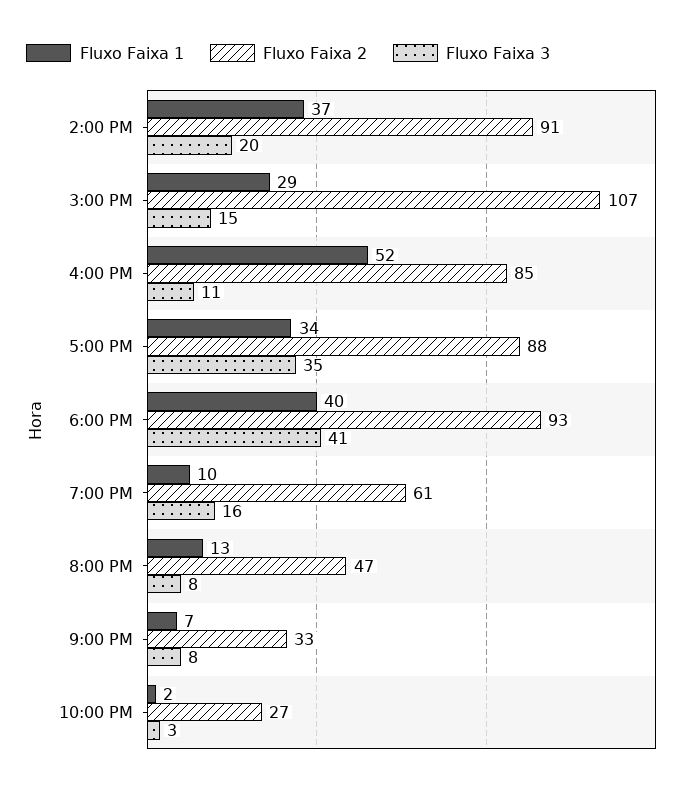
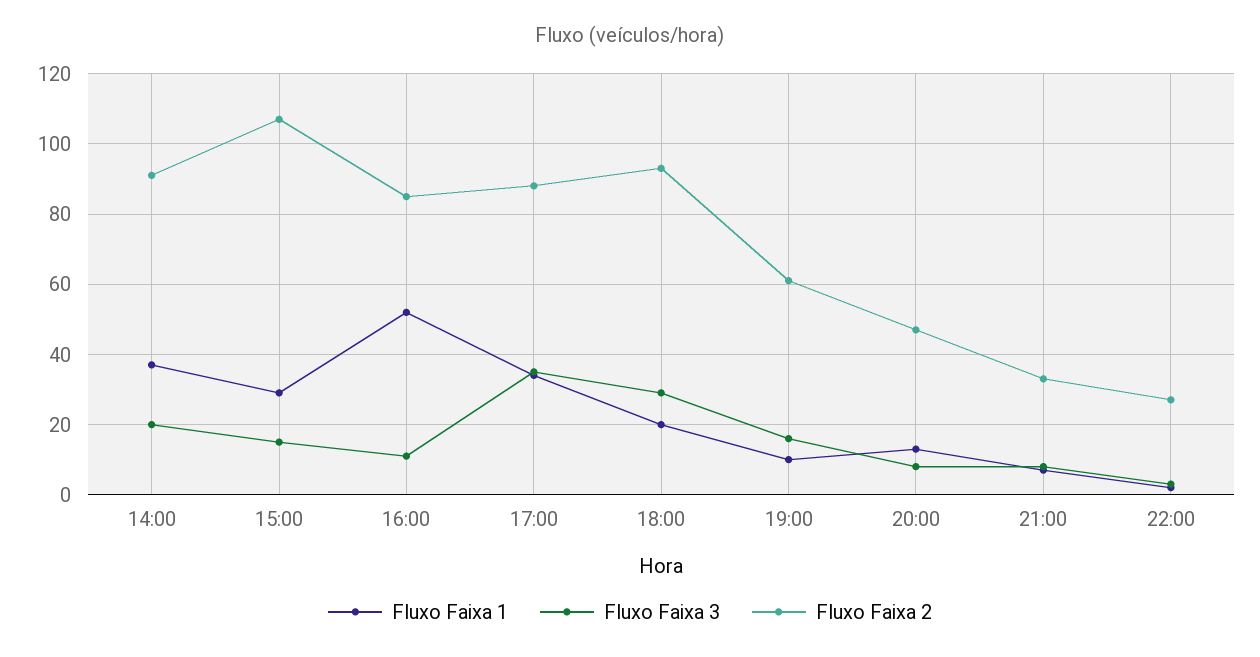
Fluxo Faixa 1, 6:00 PM: 40 -> 20
Fluxo Faixa 3, 6:00 PM: 41 -> 30

